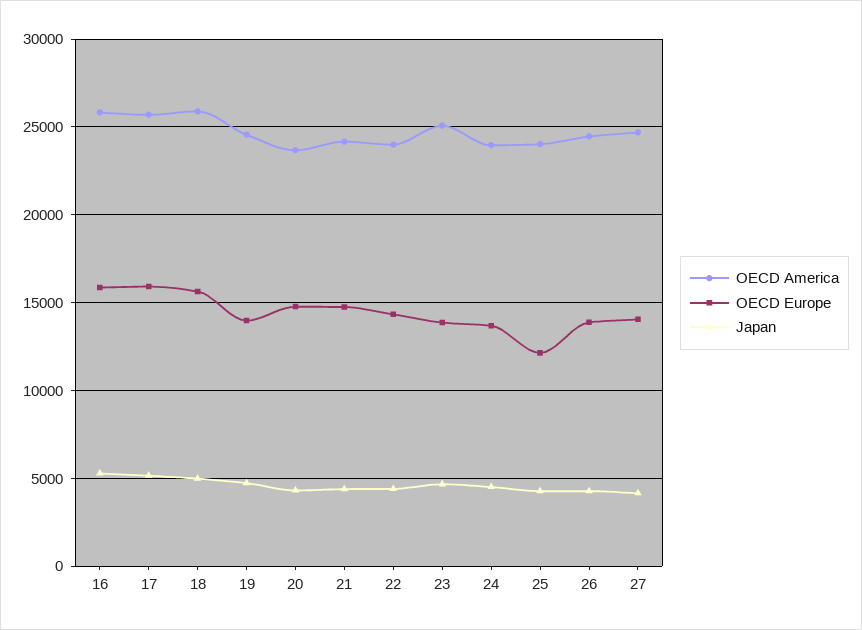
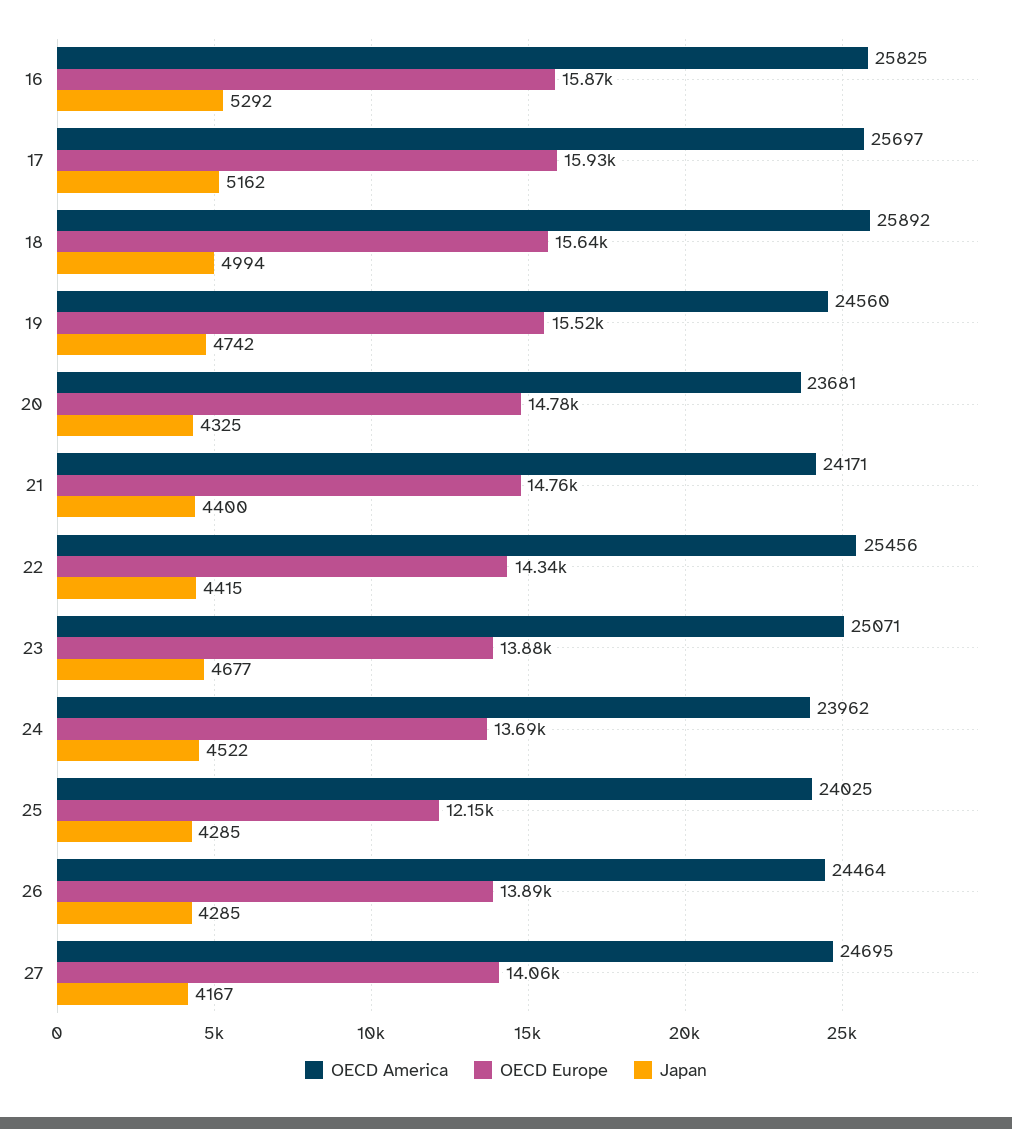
OECD Europe, 19: 14000 -> 15520
OECD America, 22: 24000 -> 25456

